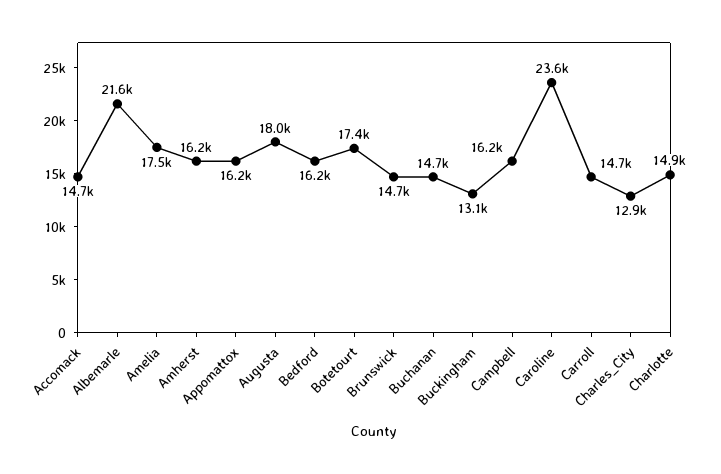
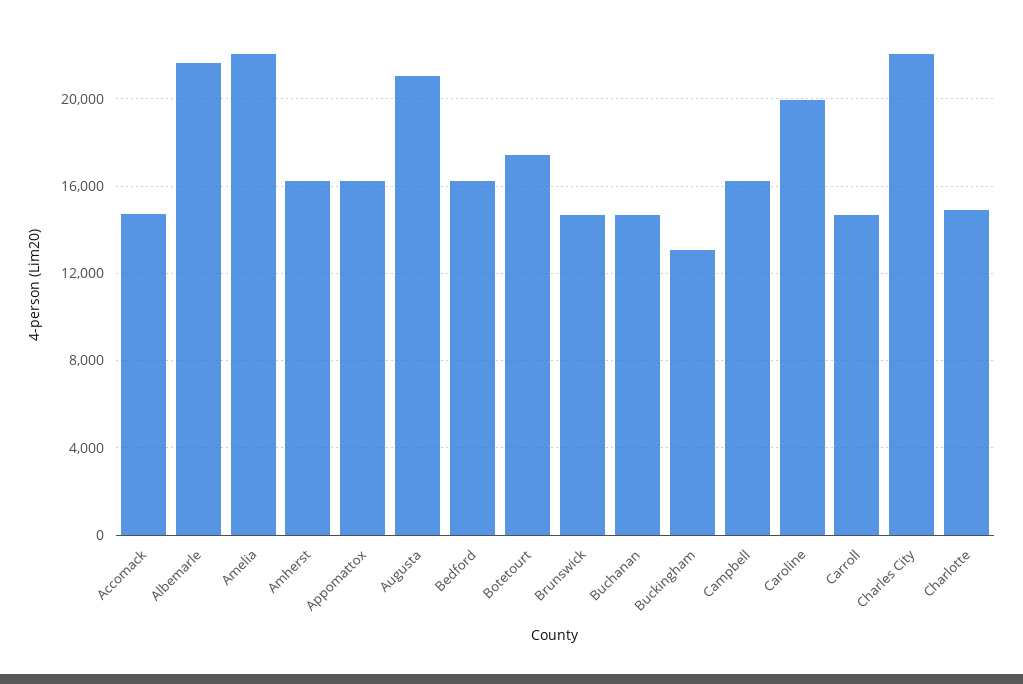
Amelia: 17500 -> 22000
Augusta: 18000 -> 21000
Caroline: 23600 -> 20000
Charles_City: 12900 -> 22000

